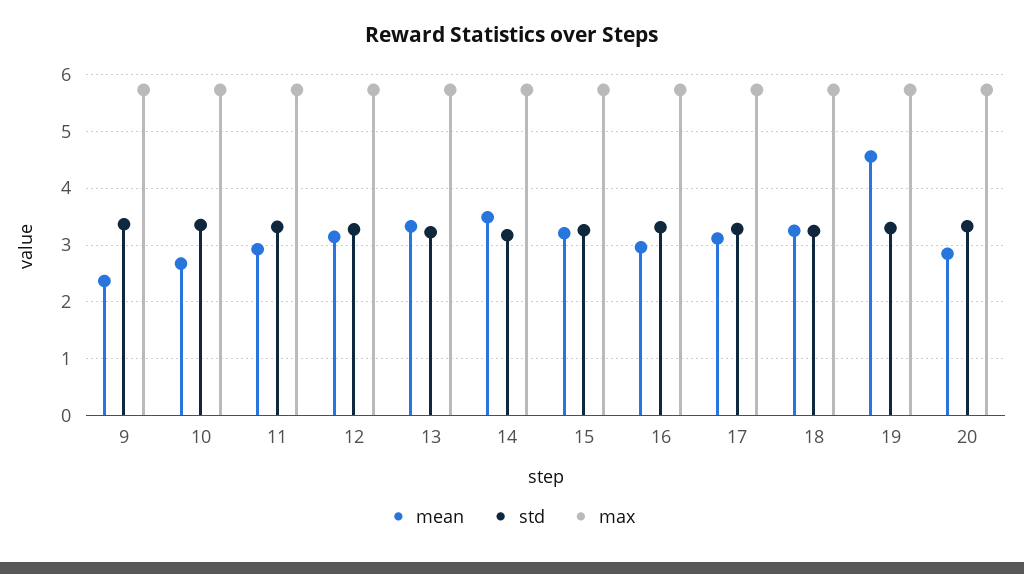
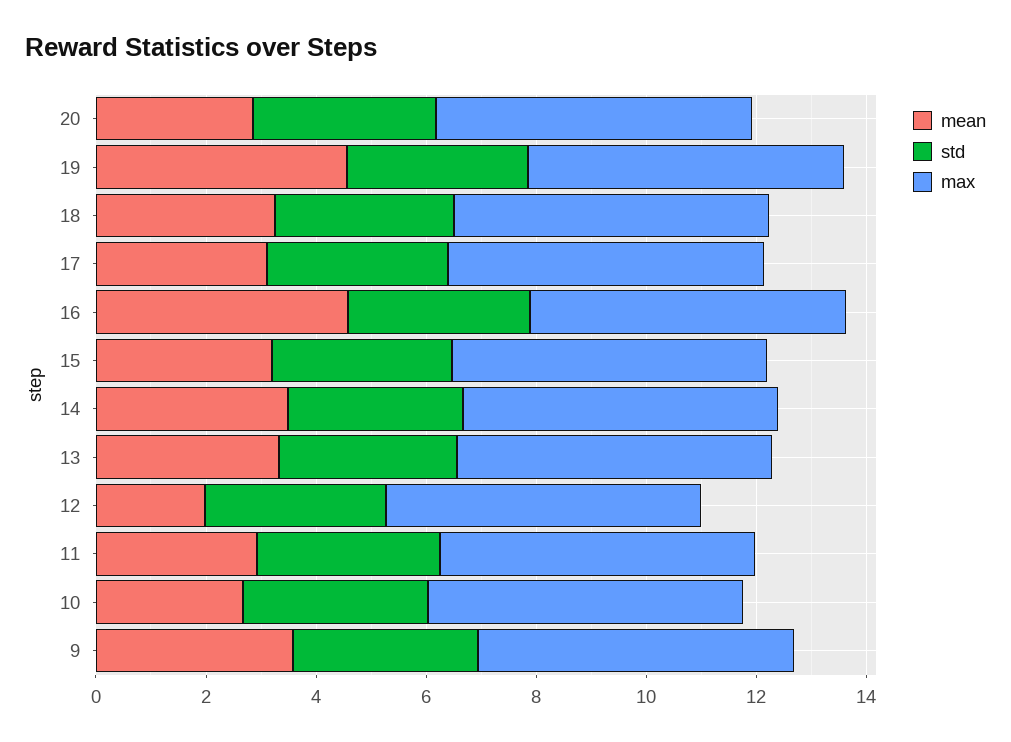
mean, 9: 2.4 -> 3.5
mean, 12: 3.2 -> 2
mean, 16: 3 -> 4.5

